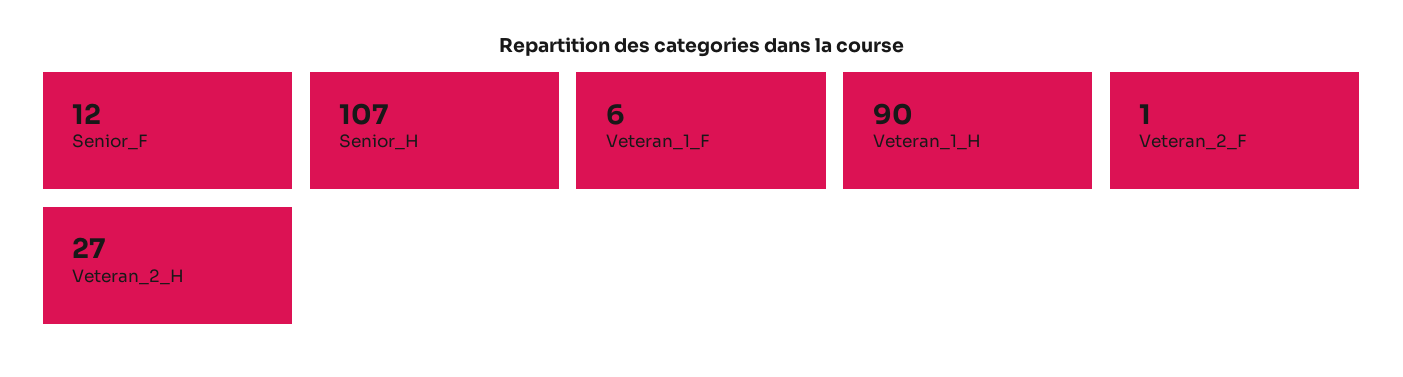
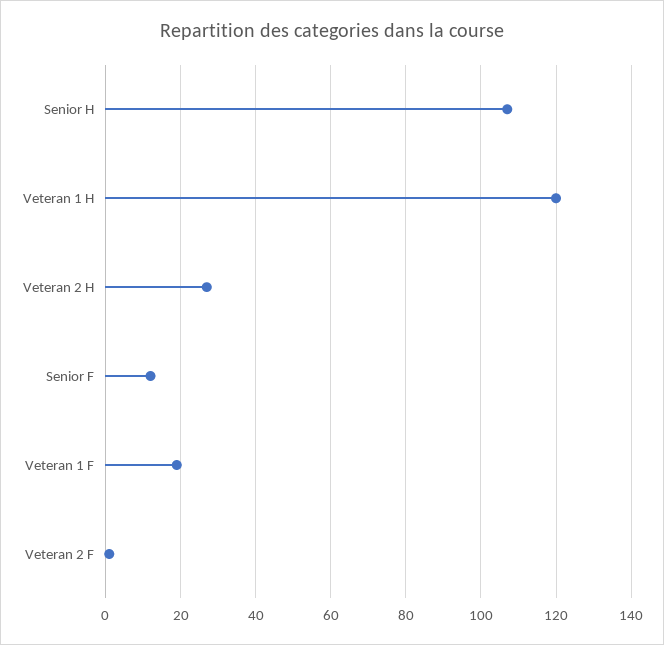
Veteran_1_F: 6 -> 20
Veteran_1_H: 90 -> 120

